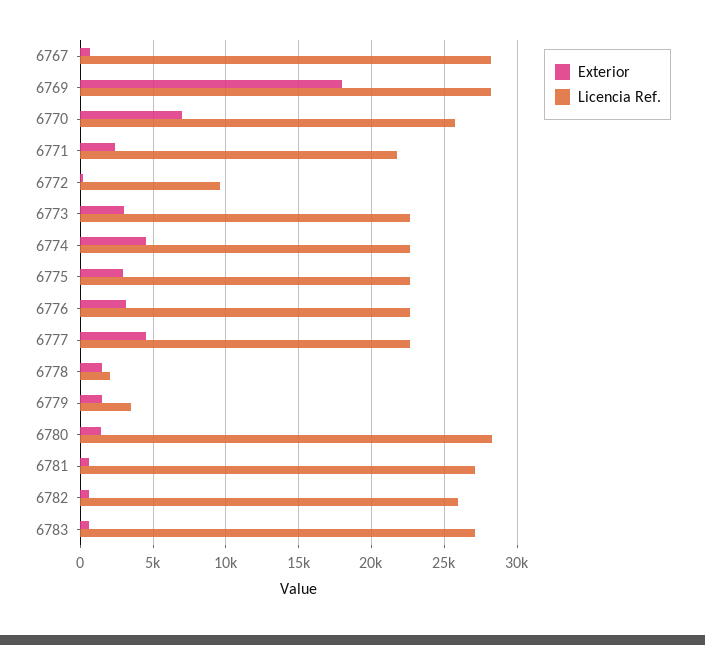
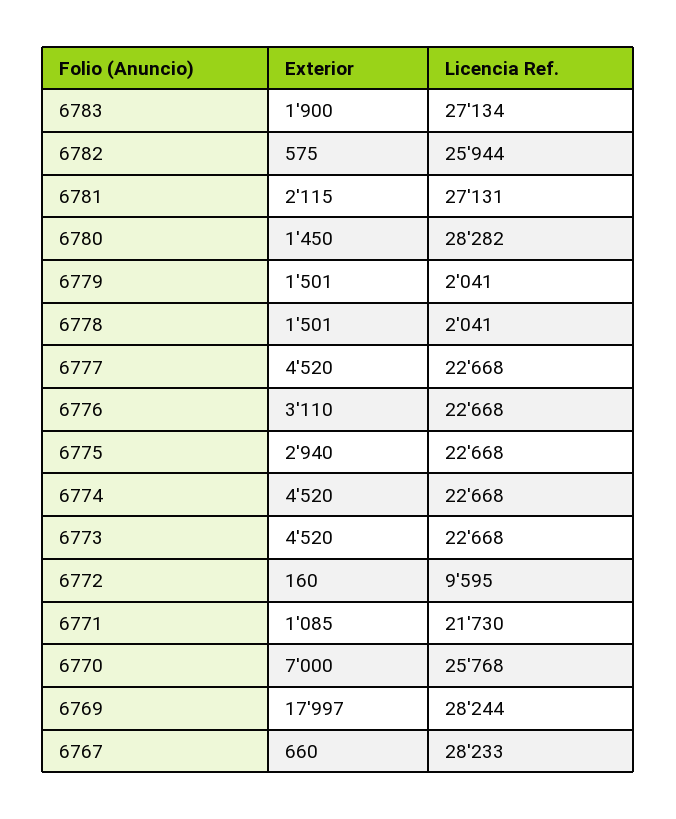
Exterior, 6771: 2500 -> 1085
Exterior, 6773: 3000 -> 4520
Licencia Ref., 6779: 3500 -> 2041
Exterior, 6781: 500 -> 2115
Exterior, 6783: 500 -> 1900

